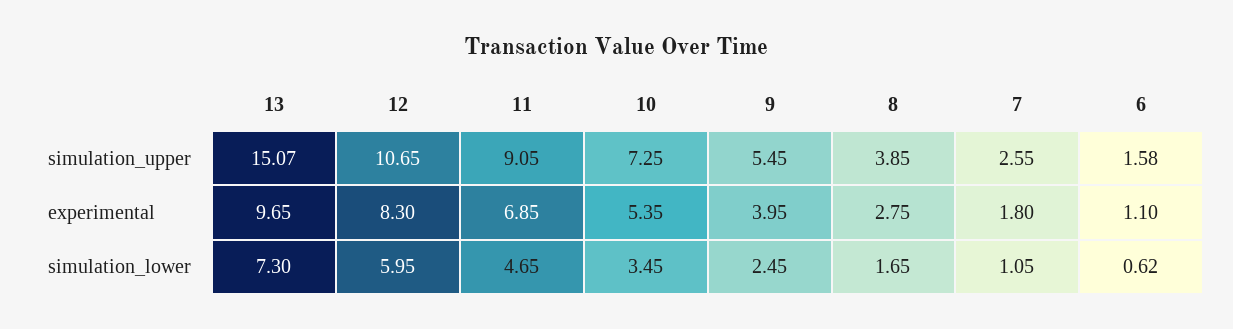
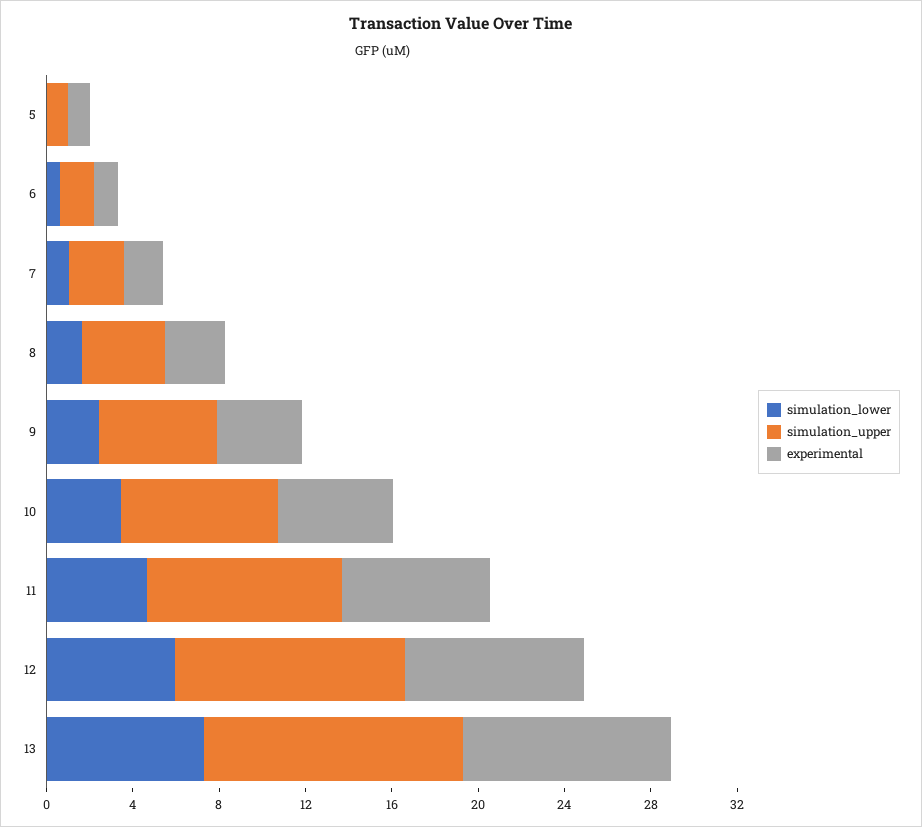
simulation_upper, 13: 15.07 -> 12
simulation_lower, 5: none -> 0
simulation_upper, 5: none -> 1
experimental, 5: none -> 1

